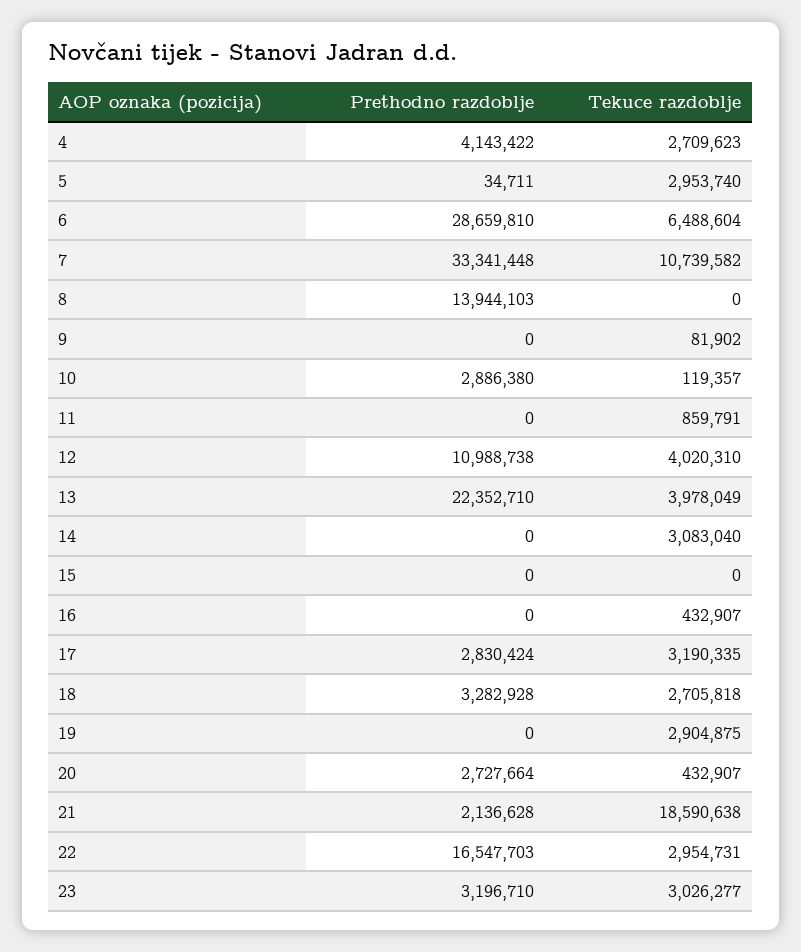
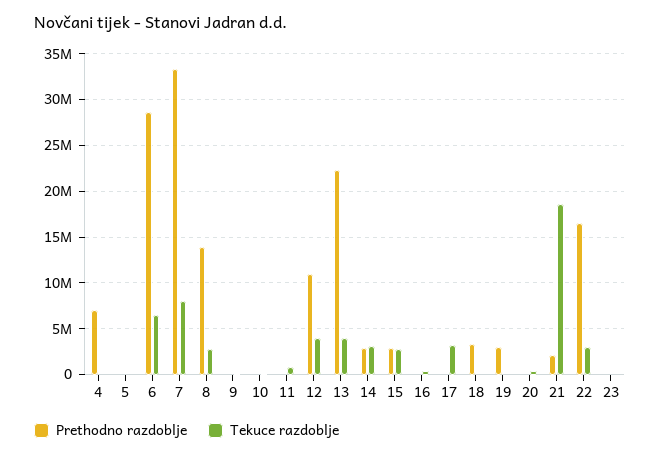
Prethodno razdoblje, 4: 4143422 -> 7000000
Tekuce razdoblje, 4: 2709623 -> 0
Tekuce razdoblje, 5: 2953740 -> 0
Tekuce razdoblje, 7: 10739582 -> 8000000
Tekuce razdoblje, 8: 0 -> 3000000
Prethodno razdoblje, 10: 2886380 -> 0
Prethodno razdoblje, 14: 0 -> 3000000
Prethodno razdoblje, 15: 0 -> 3000000
Tekuce razdoblje, 15: 0 -> 3000000
Prethodno razdoblje, 17: 2830424 -> 0
Tekuce razdoblje, 18: 2705818 -> 0
Prethodno razdoblje, 19: 0 -> 3000000
Tekuce razdoblje, 19: 2904875 -> 0
Prethodno razdoblje, 20: 2727664 -> 0
Prethodno razdoblje, 23: 3196710 -> 0
Tekuce razdoblje, 23: 3026277 -> 0

